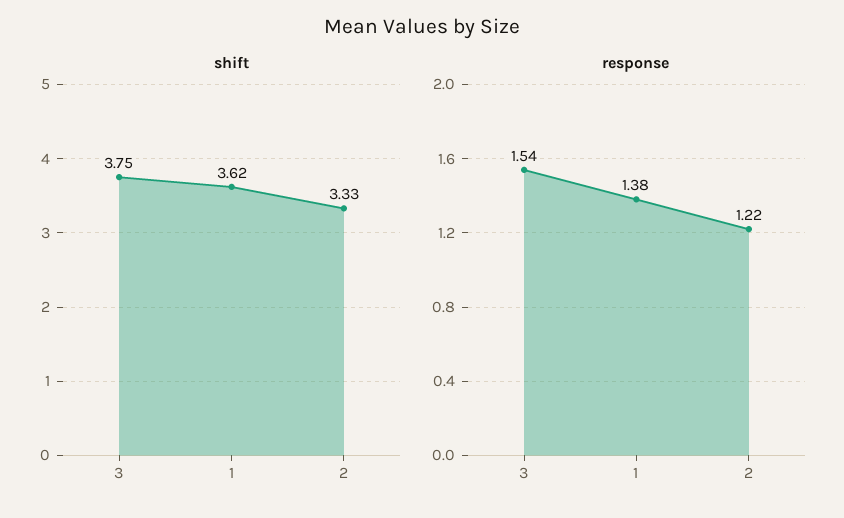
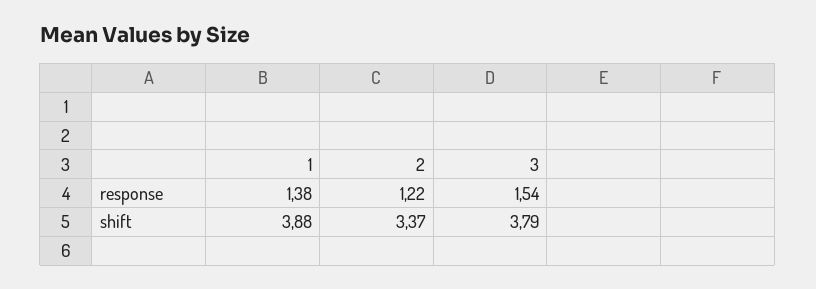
shift, 3: 3.75 -> 3.79
shift, 1: 3.62 -> 3.88
shift, 2: 3.33 -> 3.37

